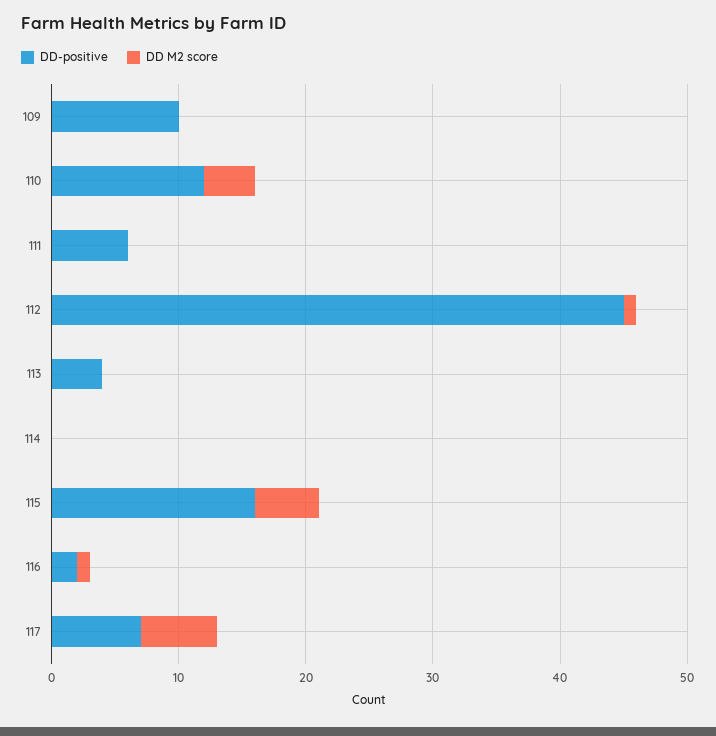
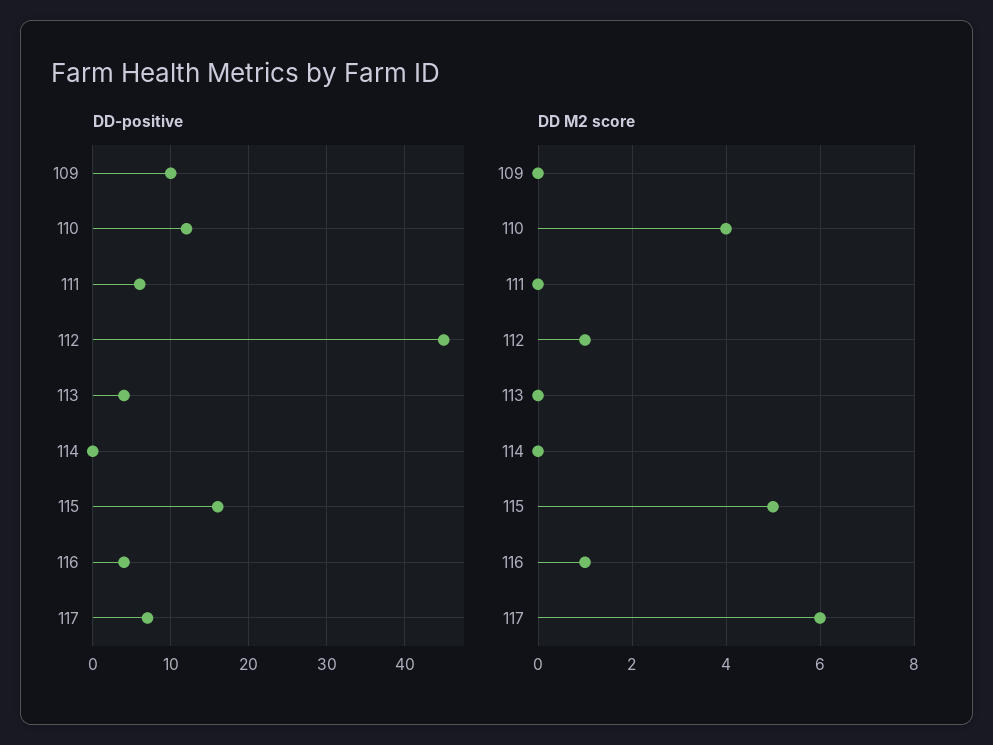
DD-positive, 116: 2 -> 4

